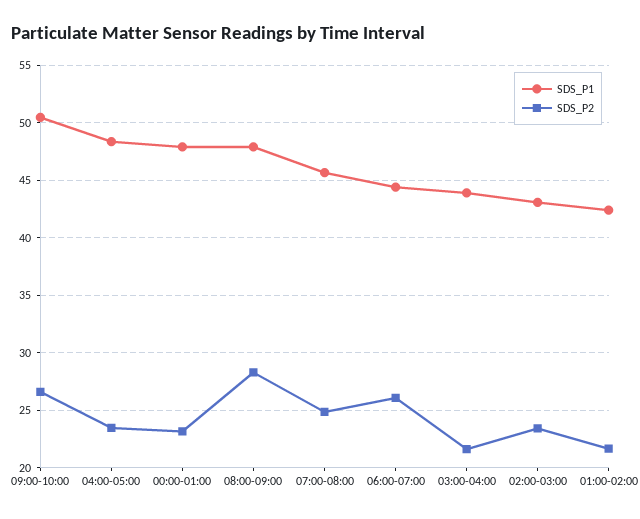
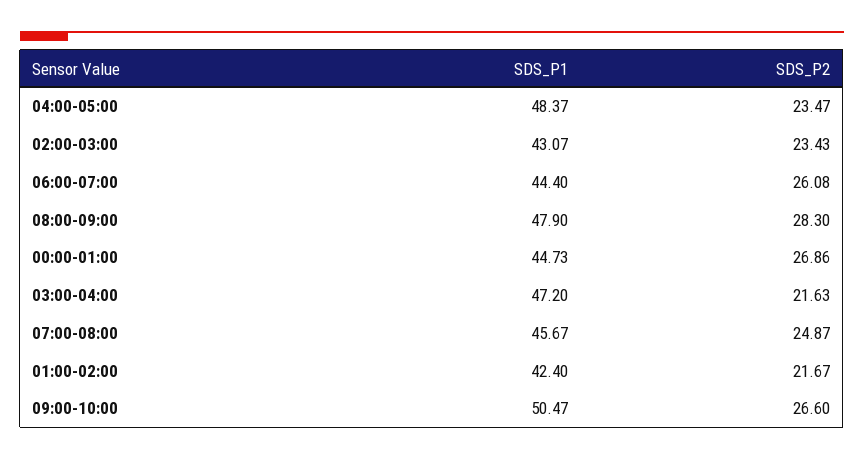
SDS_P1, 00:00-01:00: 48 -> 44.73
SDS_P2, 00:00-01:00: 23 -> 26.86
SDS_P1, 03:00-04:00: 44 -> 47.2

